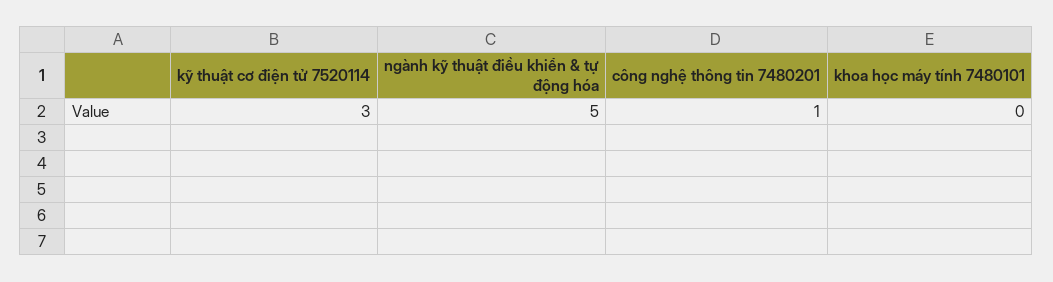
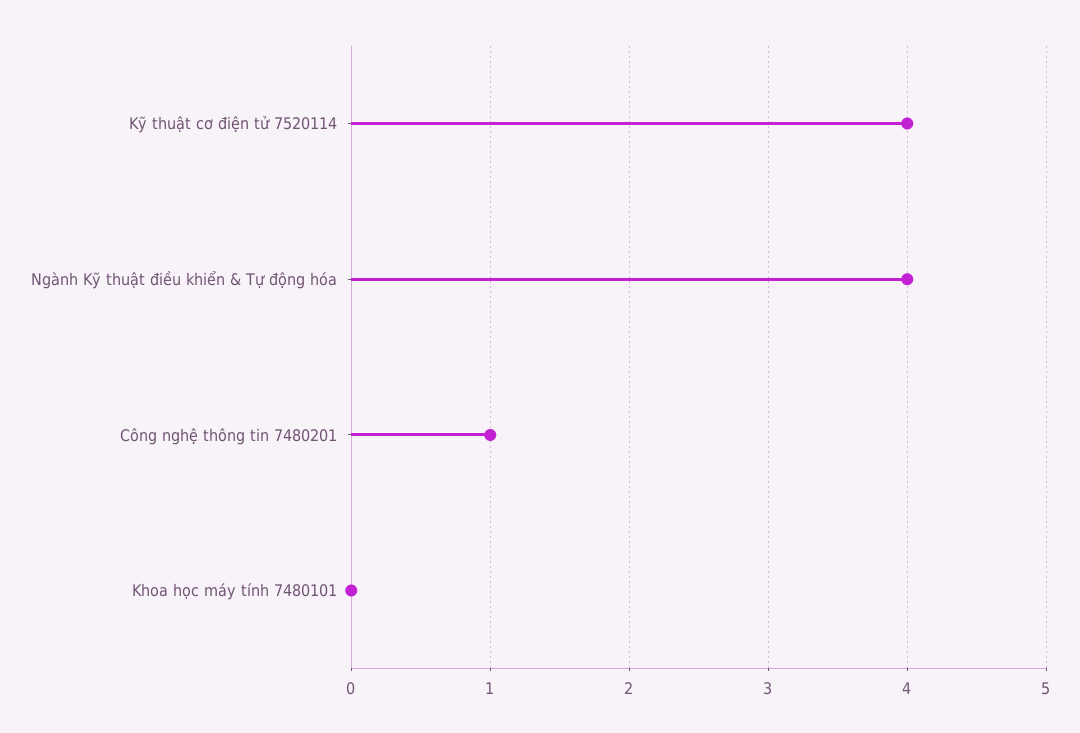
kỹ thuật cơ điện tử 7520114: 3 -> 4
ngành kỹ thuật điều khiển & tự động hóa: 5 -> 4

